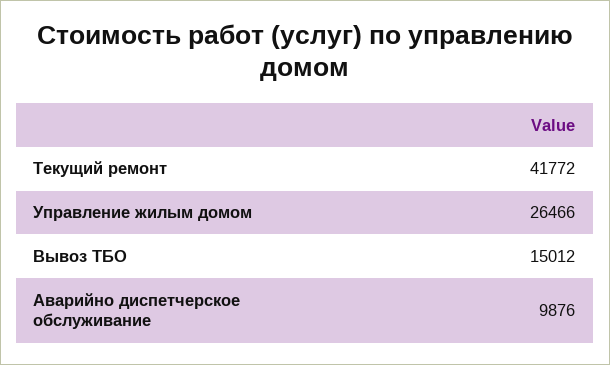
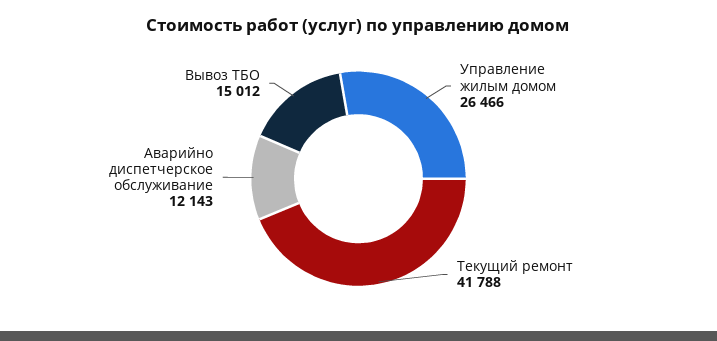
Текущий ремонт: 41772 -> 41788
Аварийно диспетчерское обслуживание: 9876 -> 12143

